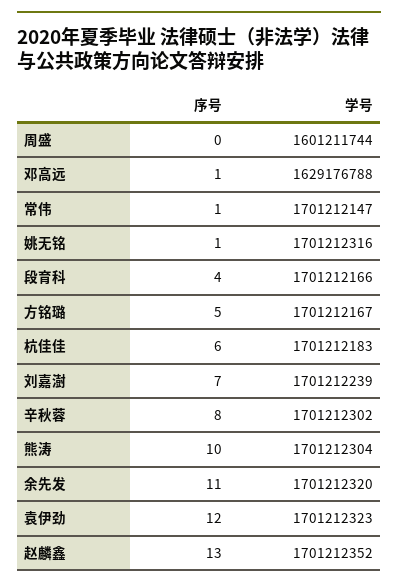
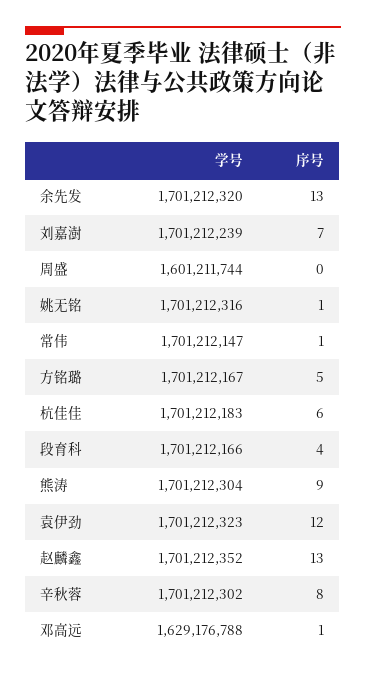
序号, 熊涛: 10 -> 9
序号, 余先发: 11 -> 13

